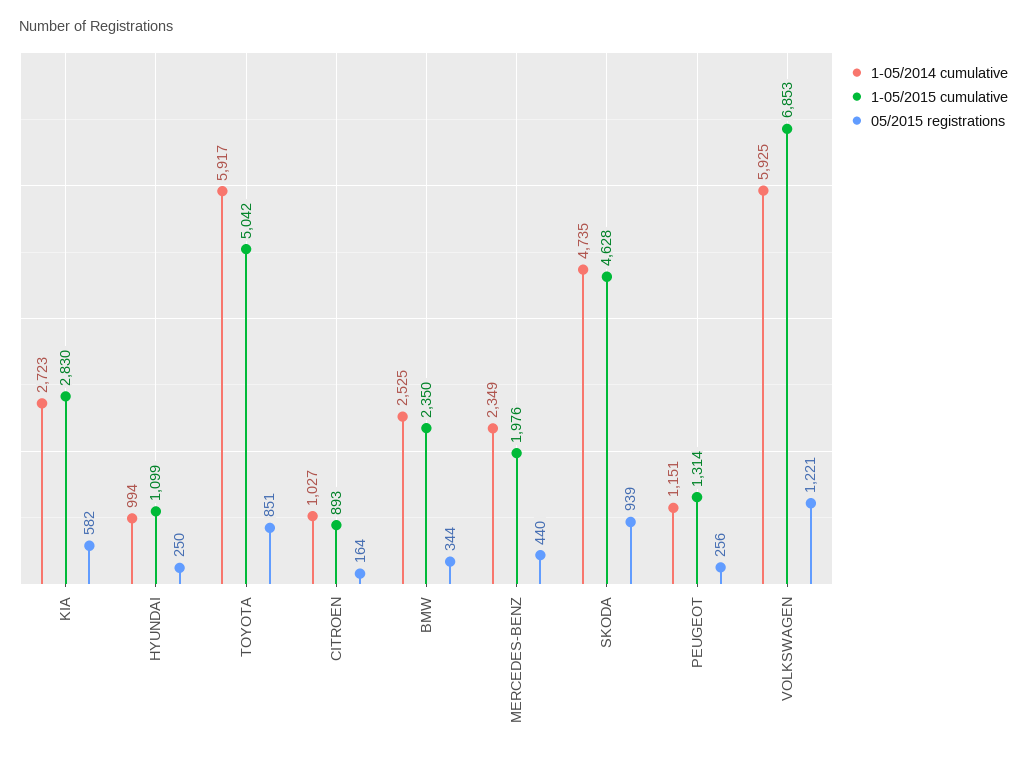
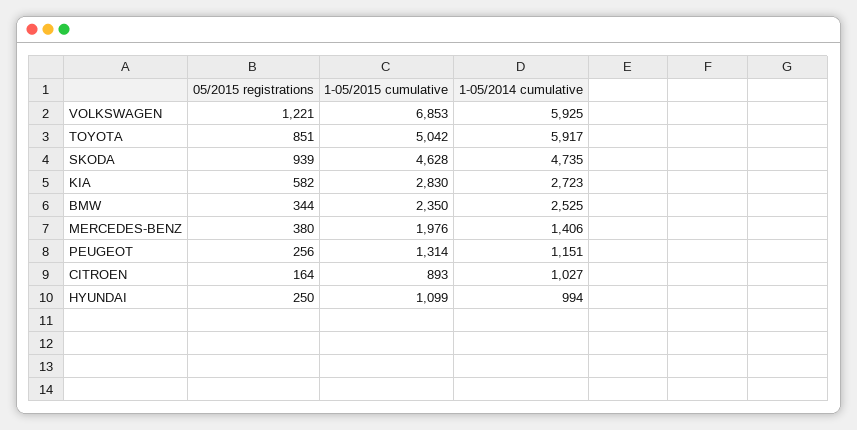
1-05/2014 cumulative, MERCEDES-BENZ: 2349 -> 1406
05/2015 registrations, MERCEDES-BENZ: 440 -> 380

